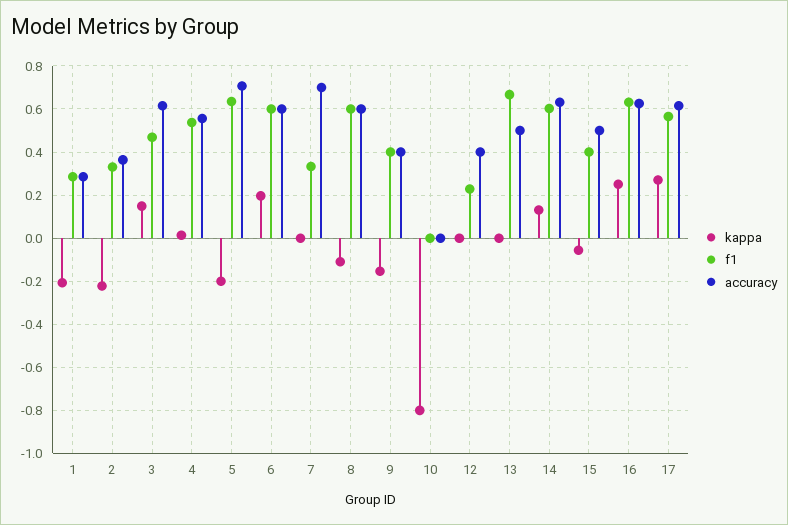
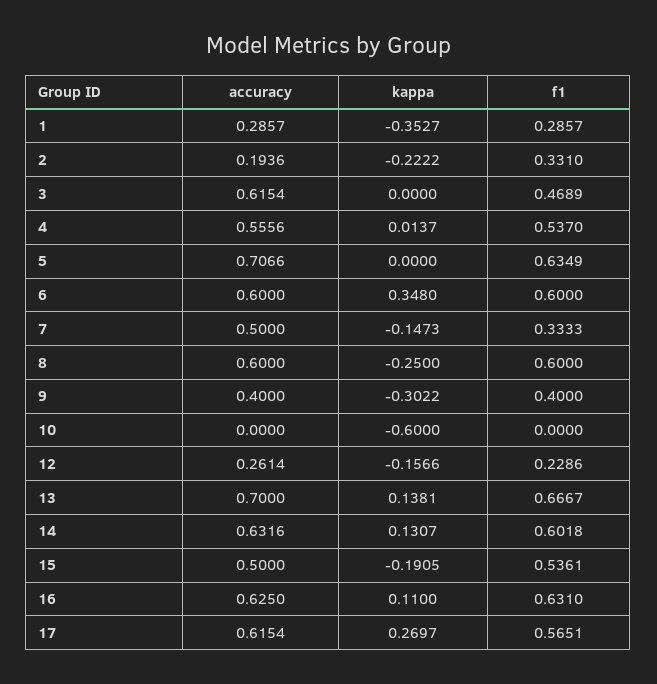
kappa, 1: -0.2 -> -0.3527
accuracy, 2: 0.35 -> 0.1936
kappa, 3: 0.15 -> 0
kappa, 5: -0.2 -> 0
kappa, 6: 0.2 -> 0.348
kappa, 7: 0 -> -0.1473
accuracy, 7: 0.7 -> 0.5
kappa, 8: -0.1 -> -0.25
kappa, 9: -0.15 -> -0.3022
kappa, 10: -0.8 -> -0.6
kappa, 12: 0 -> -0.1566
accuracy, 12: 0.4 -> 0.2614
kappa, 13: 0 -> 0.1381
accuracy, 13: 0.5 -> 0.7
kappa, 15: -0.05 -> -0.1905
f1, 15: 0.4 -> 0.5361
kappa, 16: 0.25 -> 0.11

